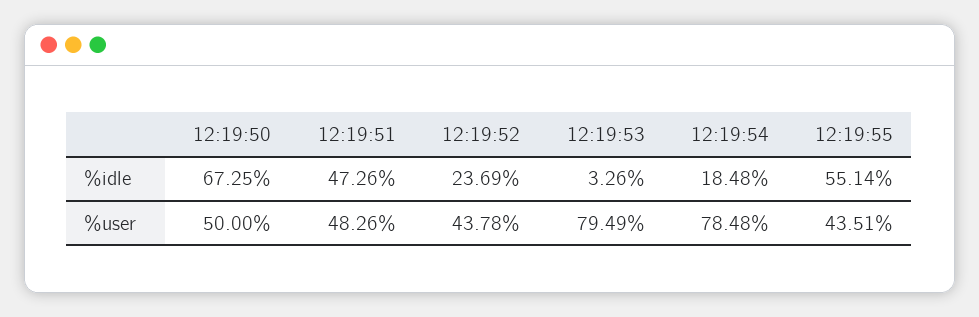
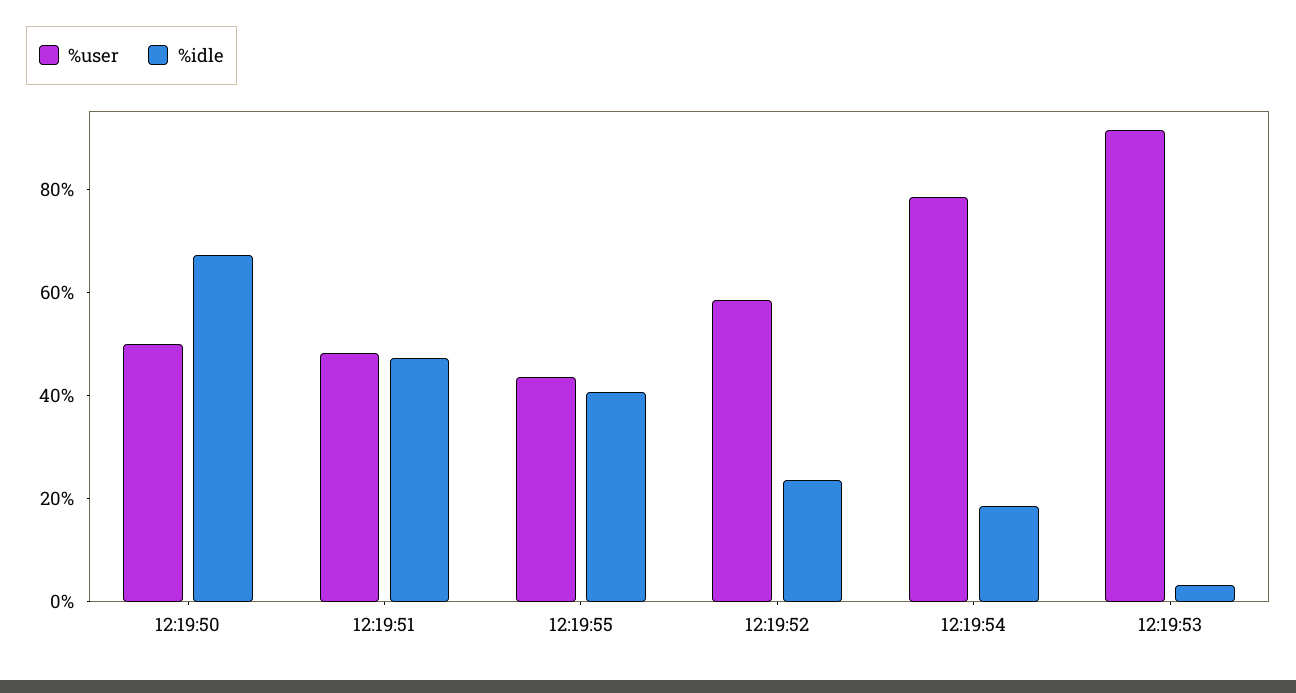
%idle, 12:19:55: 55.14 -> 40
%user, 12:19:52: 43.78 -> 60
%user, 12:19:53: 79.49 -> 90

